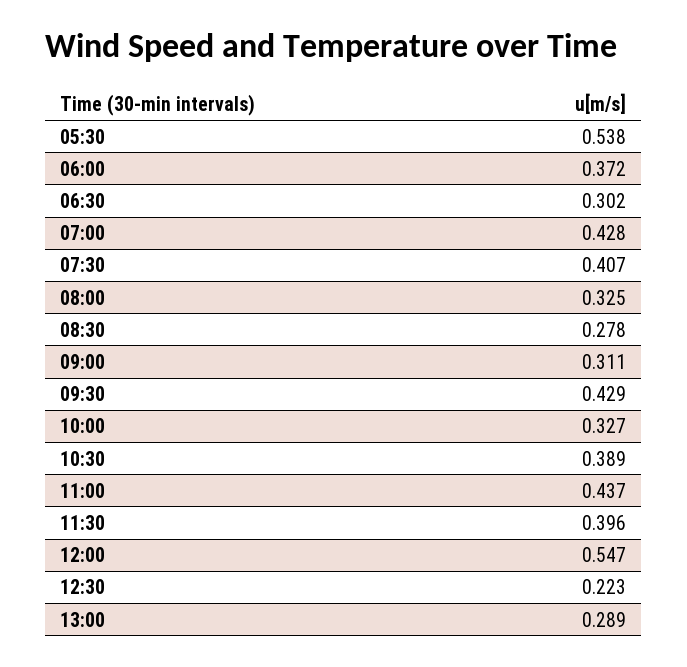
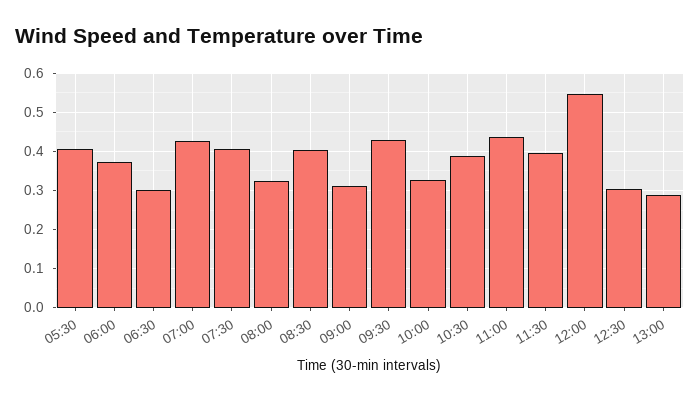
05:30: 0.538 -> 0.4
08:30: 0.278 -> 0.4
12:30: 0.223 -> 0.3

